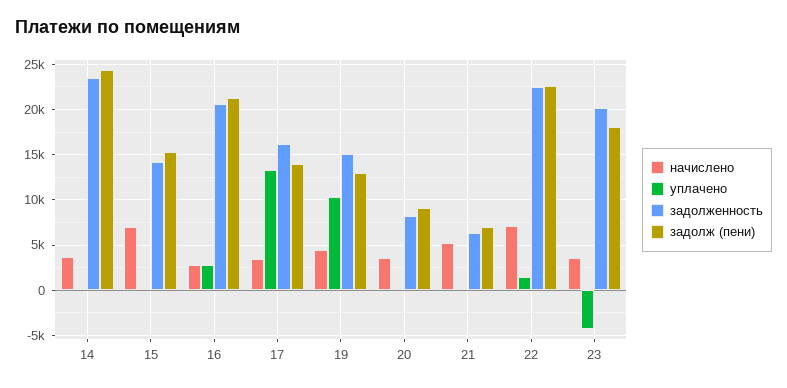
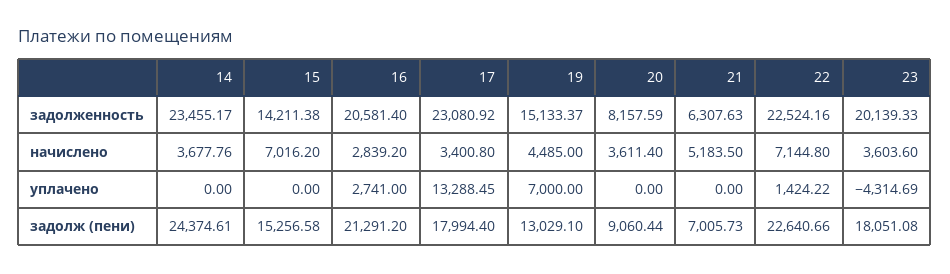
задолженность, 17: 16000 -> 23080.92
задолж (пени), 17: 14000 -> 17994.4
уплачено, 19: 10000 -> 7000

